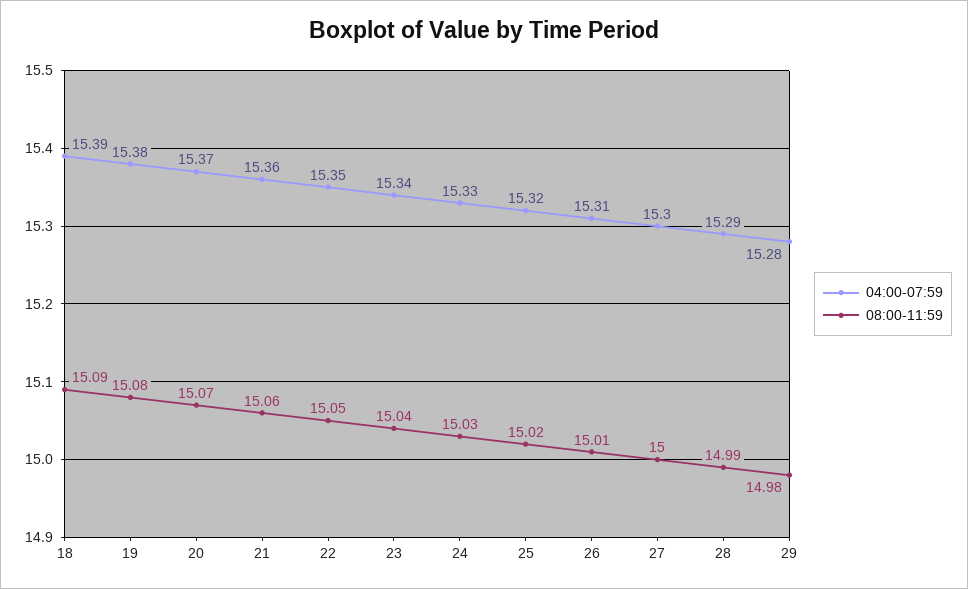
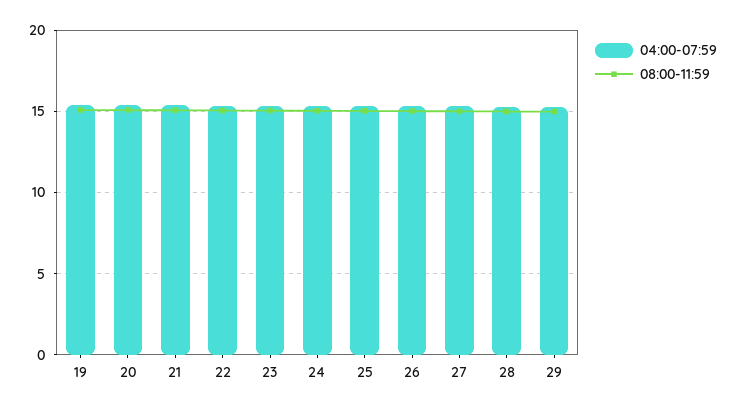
04:00-07:59, 18: 15.39 -> none
08:00-11:59, 18: 15.09 -> none

